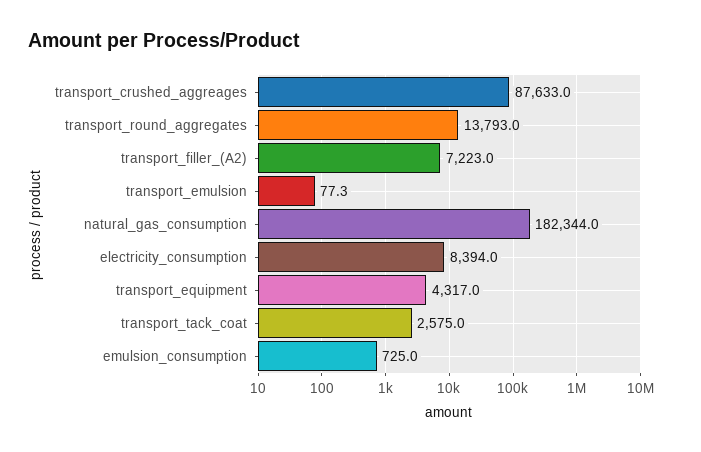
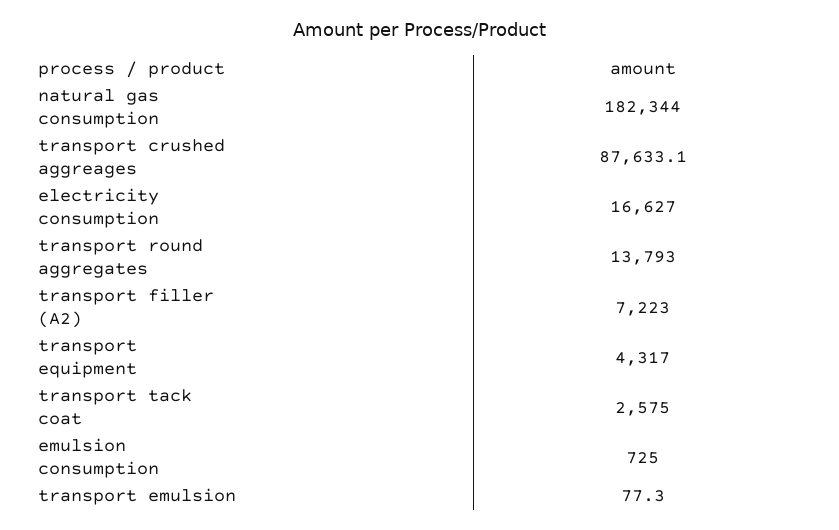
transport_crushed_aggreages: 87633 -> 87633.1
electricity_consumption: 8394 -> 16627

